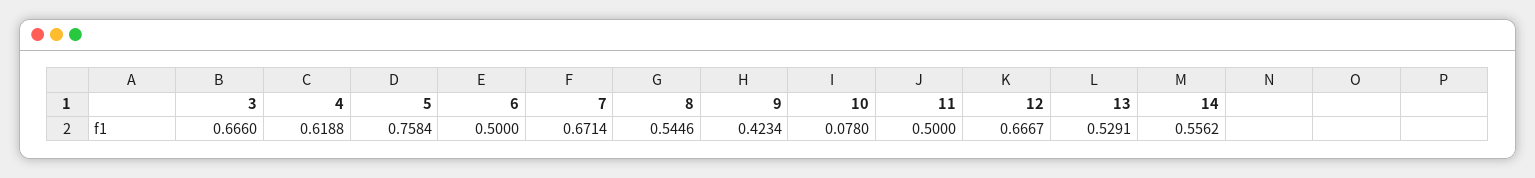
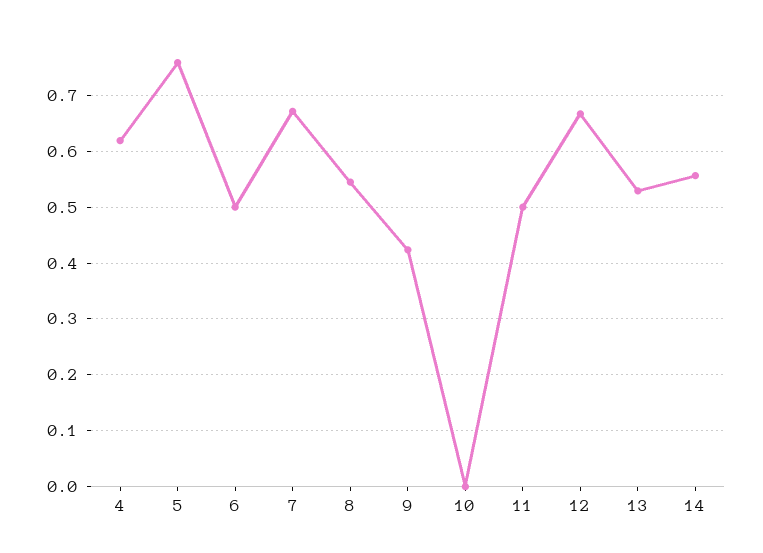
3: 0.666 -> none
10: 0.078 -> 0

